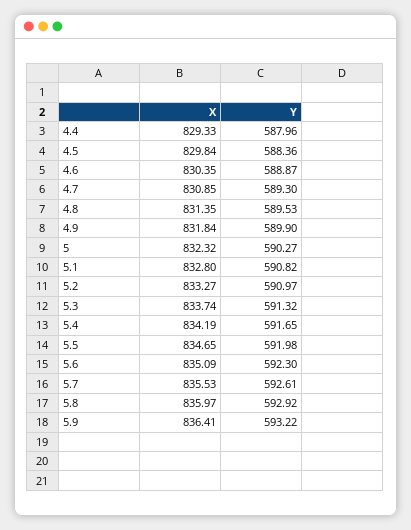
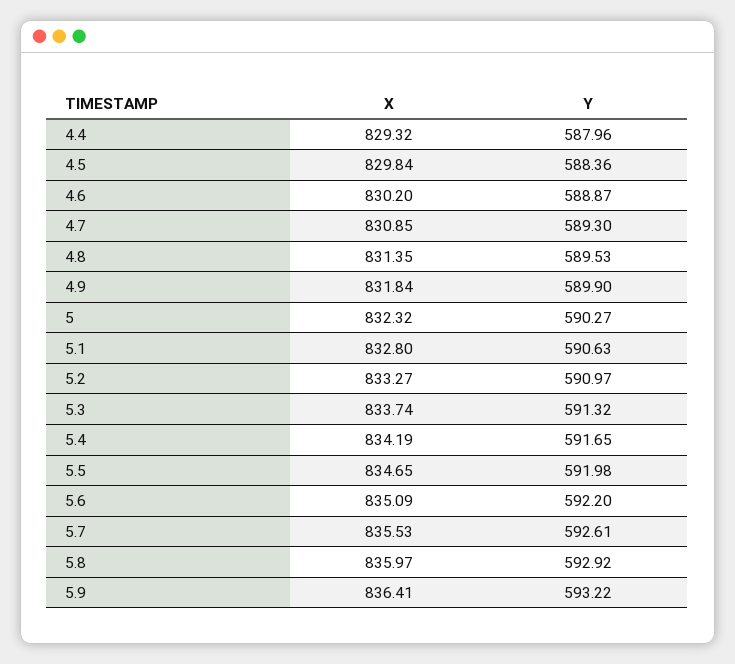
X, 4.4: 829.33 -> 829.32
X, 4.6: 830.35 -> 830.2
Y, 5.1: 590.82 -> 590.63
Y, 5.6: 592.3 -> 592.2

